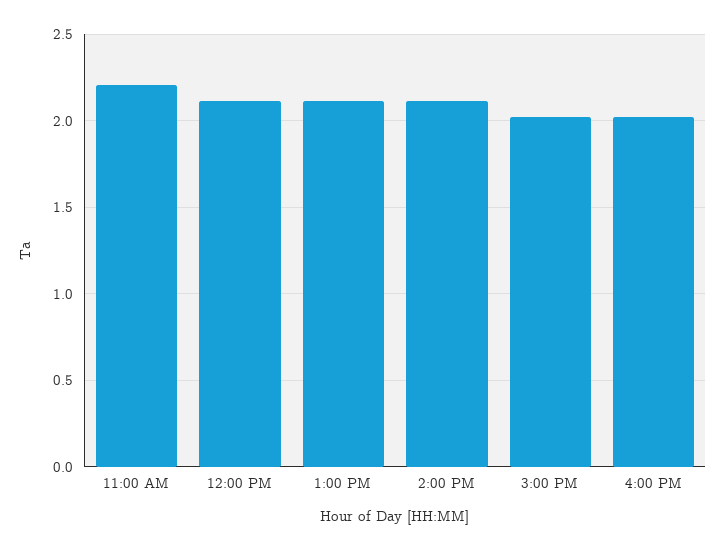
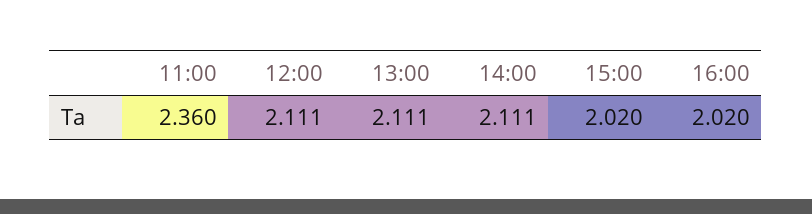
11:00 AM: 2.2 -> 2.36

